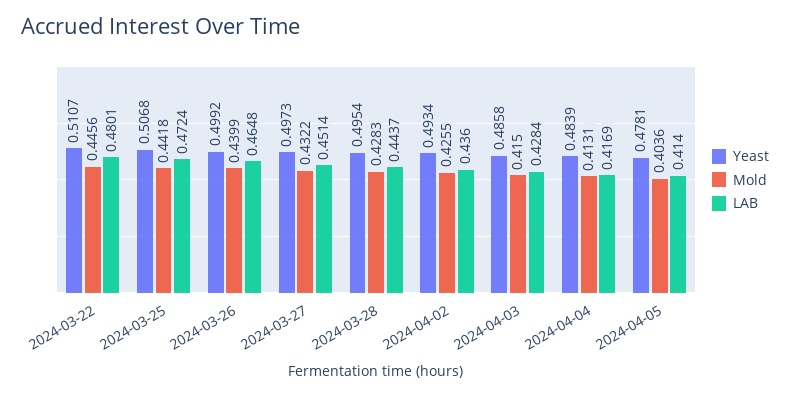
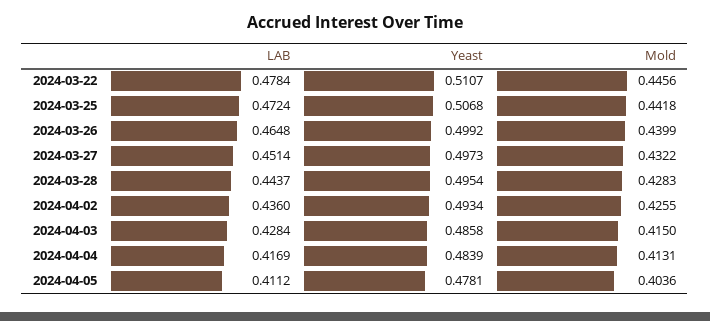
LAB, 2024-03-22: 0.4801 -> 0.4784
LAB, 2024-04-05: 0.414 -> 0.4112

